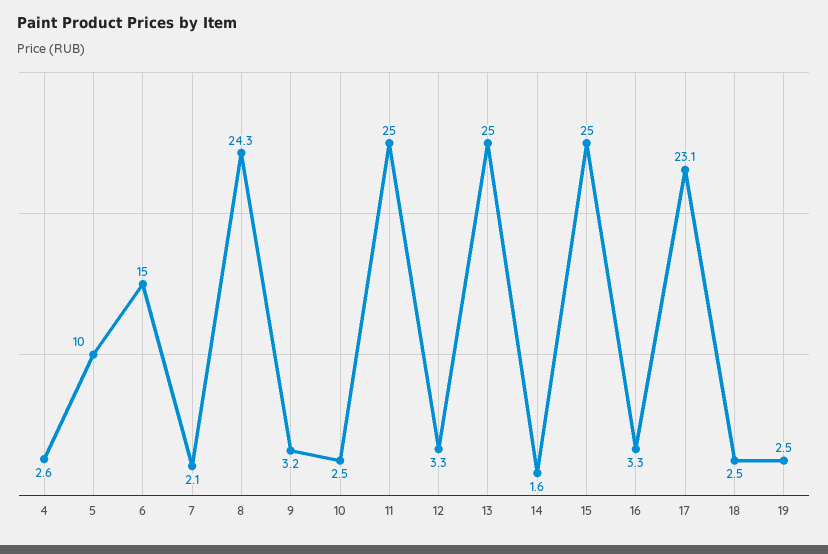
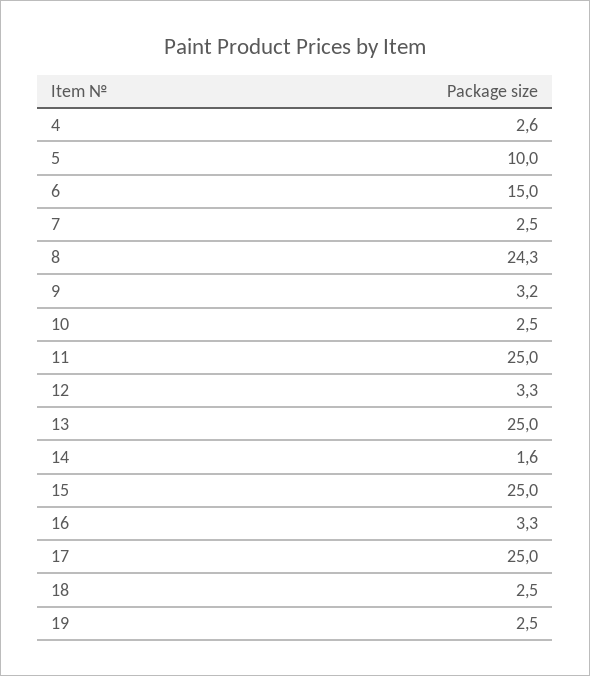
7: 2.1 -> 2.5
17: 23.1 -> 25

